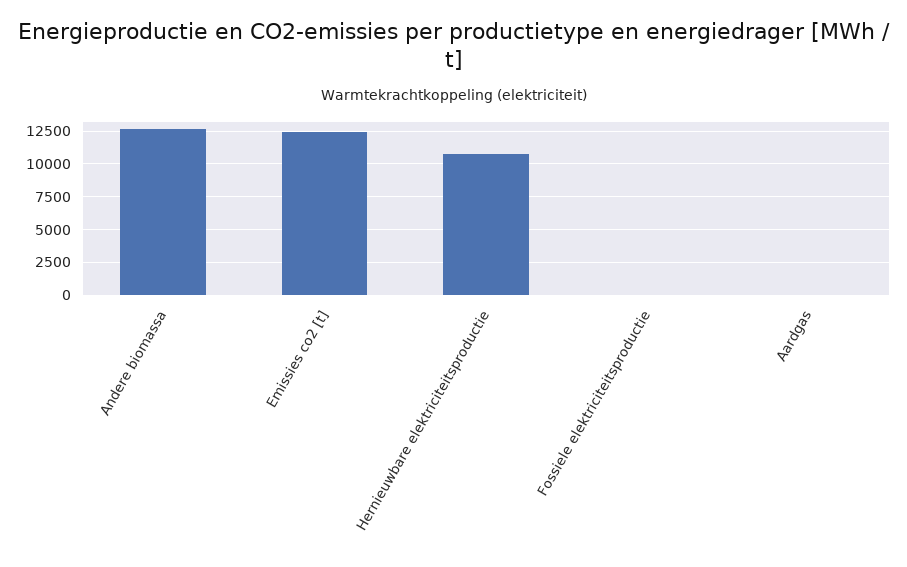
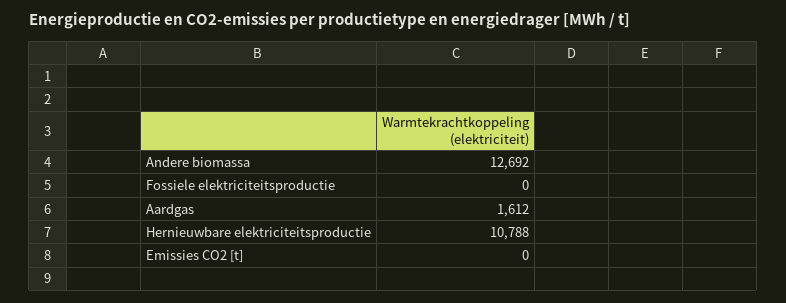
Emissies co2 [t]: 12500 -> 0
Aardgas: 0 -> 1612

